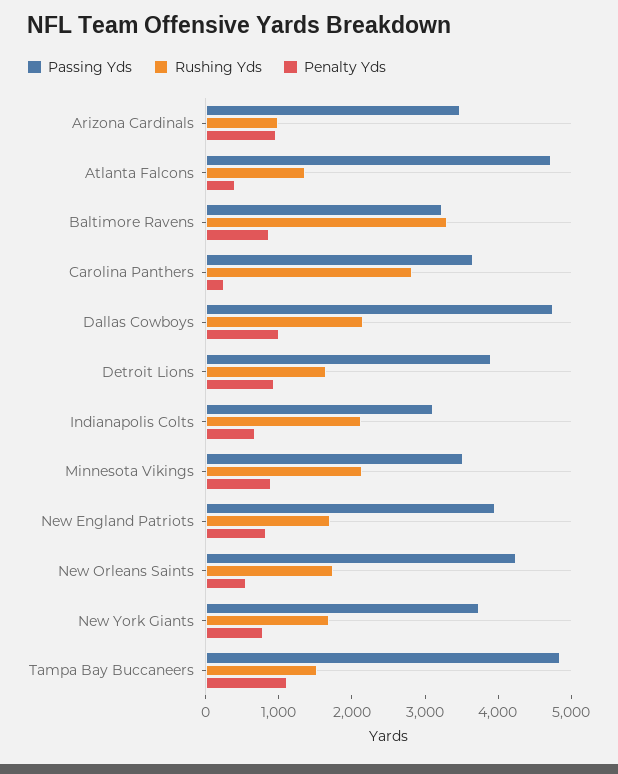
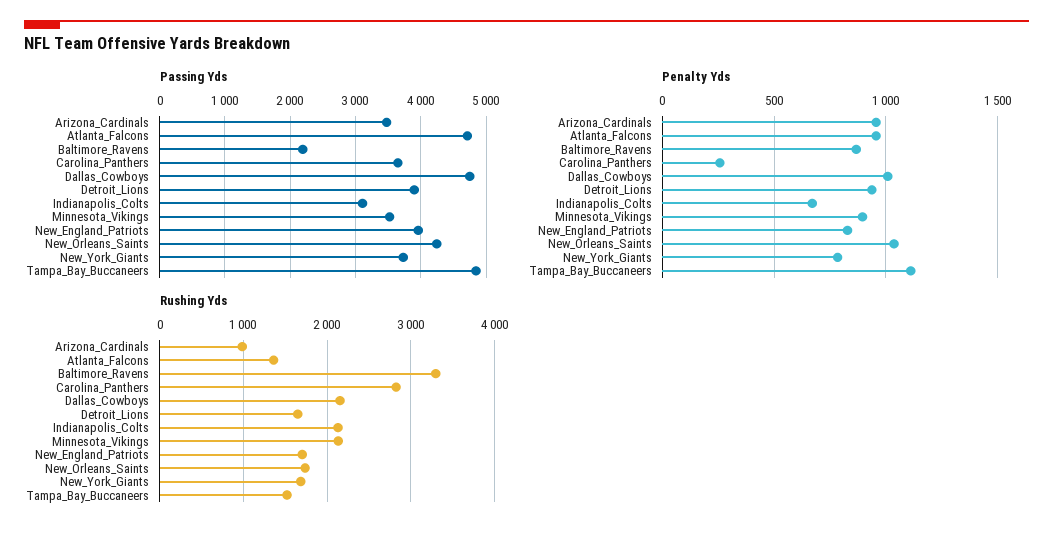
Penalty Yds, Atlanta Falcons: 400 -> 950
Passing Yds, Baltimore Ravens: 3200 -> 2200
Penalty Yds, New Orleans Saints: 600 -> 1050

